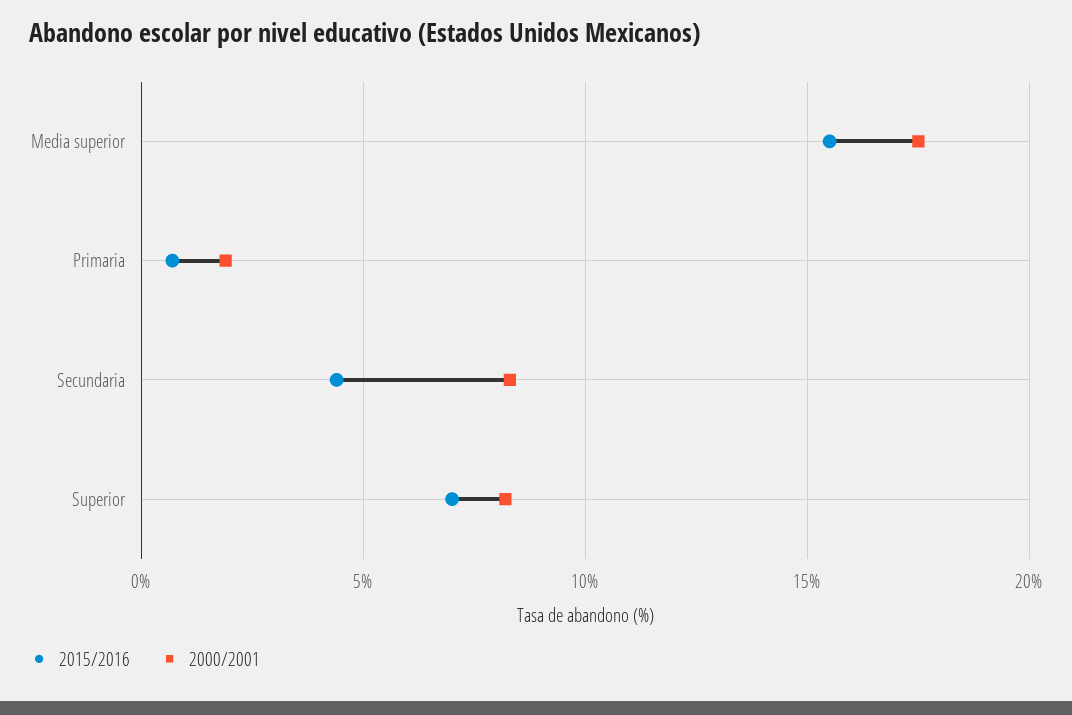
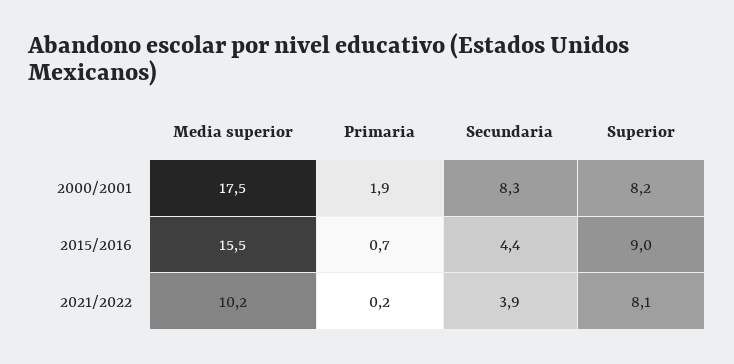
2015/2016, Superior: 7 -> 9
2021/2022, Media superior: none -> 10.2
2021/2022, Primaria: none -> 0.2
2021/2022, Secundaria: none -> 3.9
2021/2022, Superior: none -> 8.1

